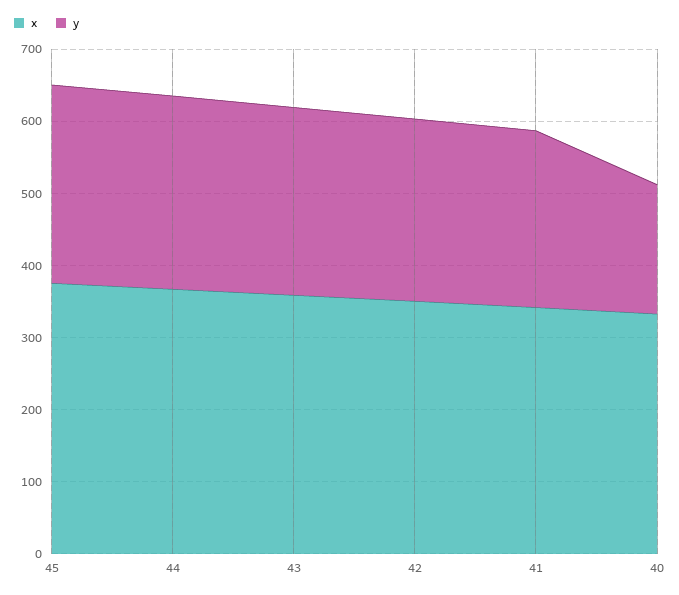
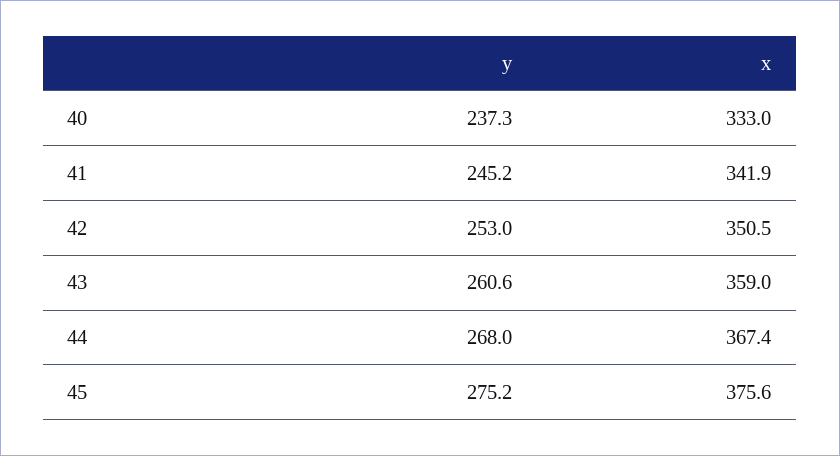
y, 40: 180 -> 237.3

